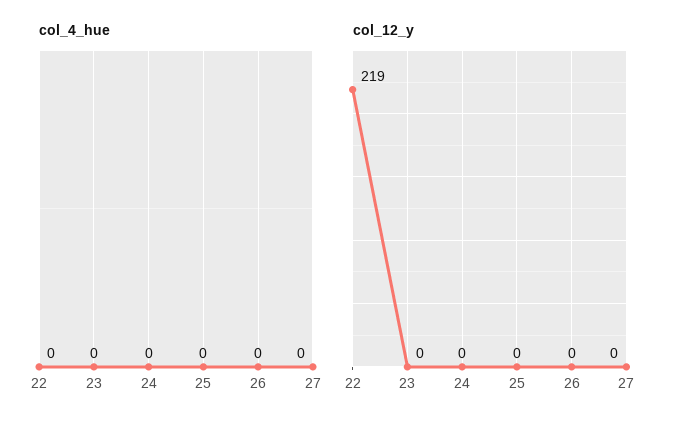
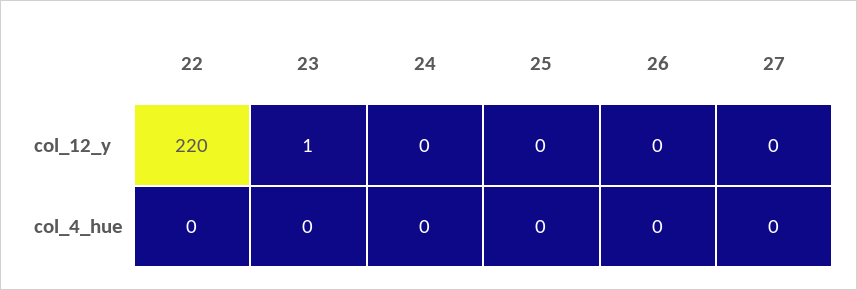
col_12_y, 22: 219 -> 220
col_12_y, 23: 0 -> 1

